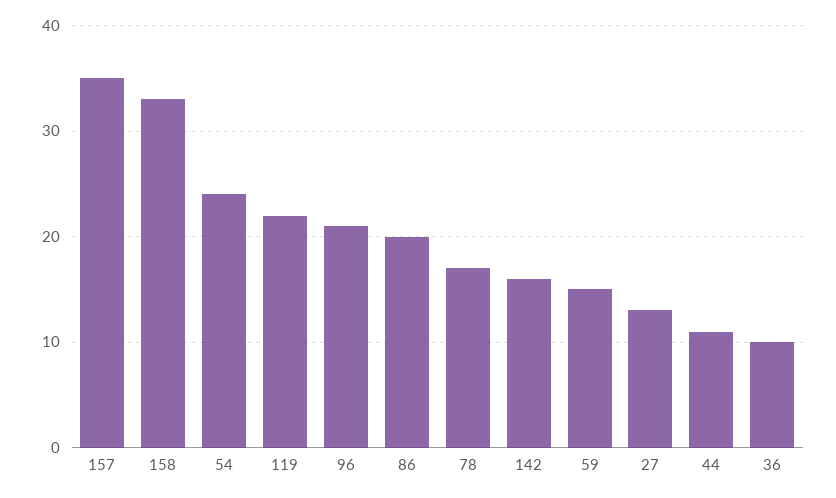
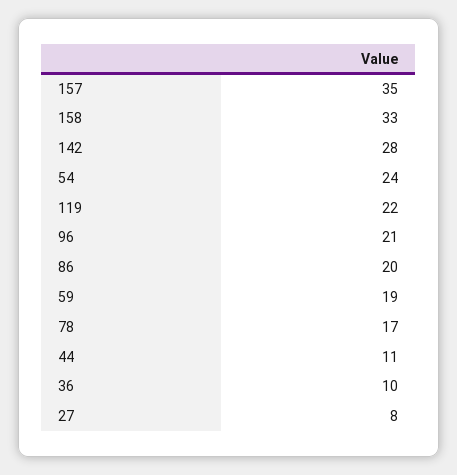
142: 16 -> 28
59: 15 -> 19
27: 13 -> 8

